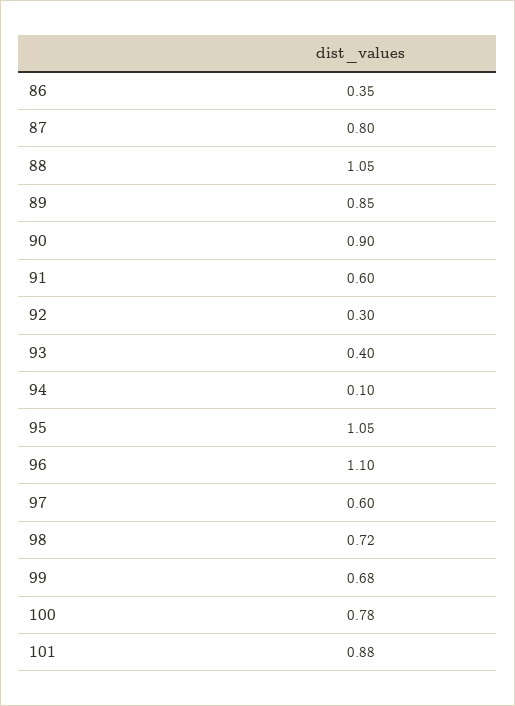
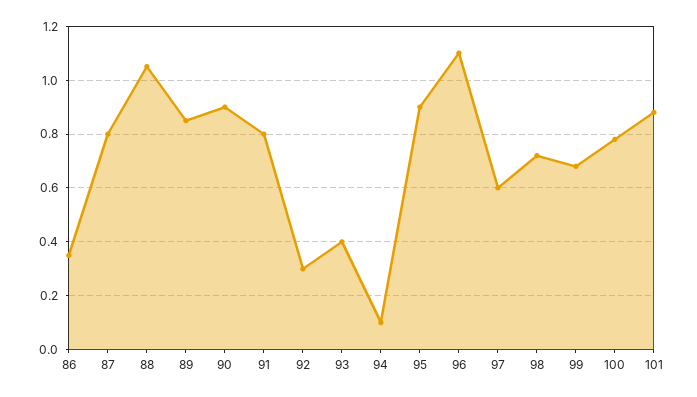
91: 0.6 -> 0.8
95: 1.05 -> 0.9

